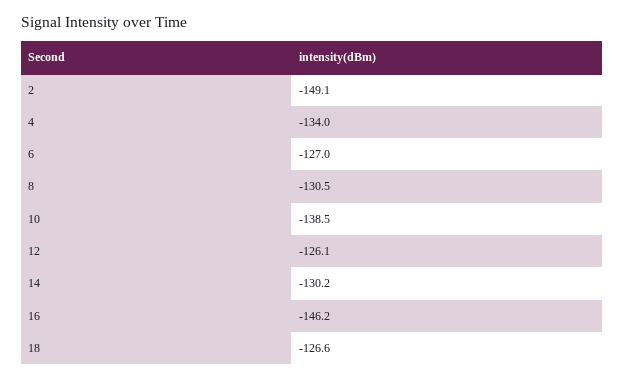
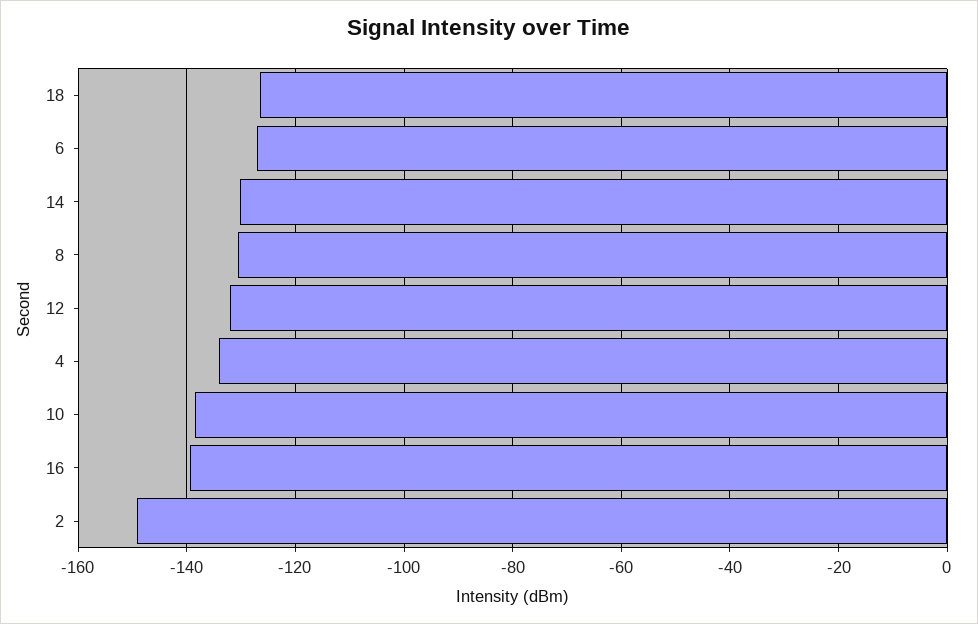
12: -126.1 -> -132
16: -146.2 -> -140

